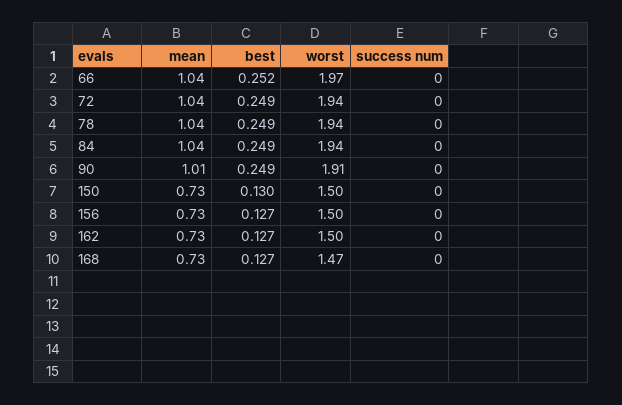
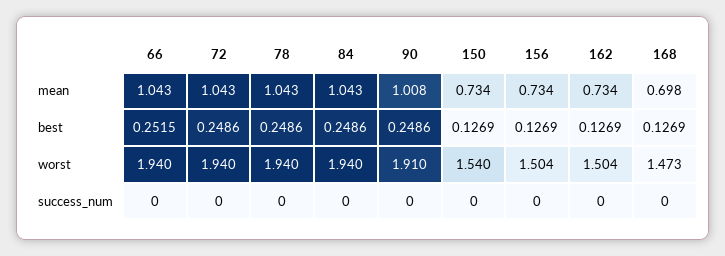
worst, 66: 1.97 -> 1.94
best, 150: 0.13 -> 0.1269
worst, 150: 1.5 -> 1.54
mean, 168: 0.73 -> 0.698

